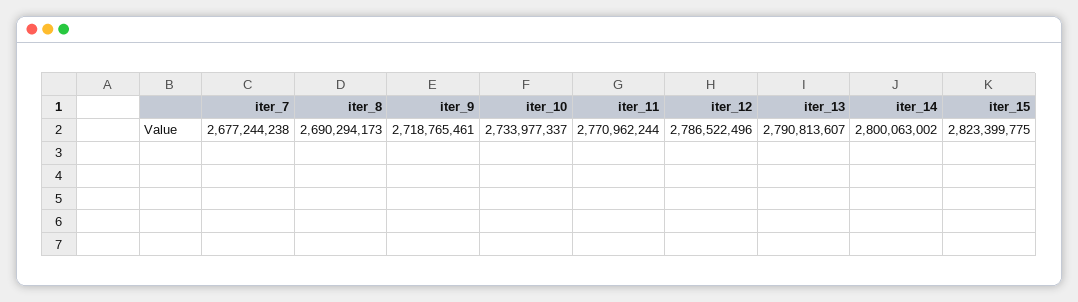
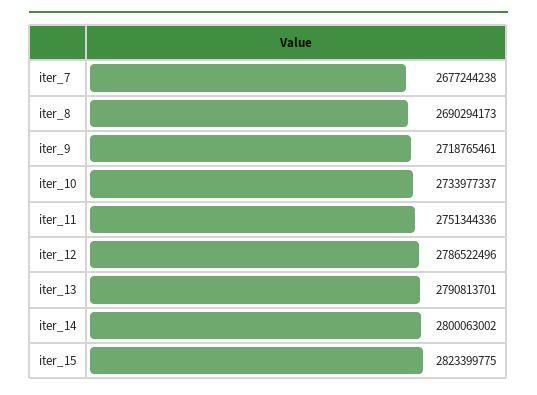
iter_11: 2770962244 -> 2751344336
iter_13: 2790813607 -> 2790813701

